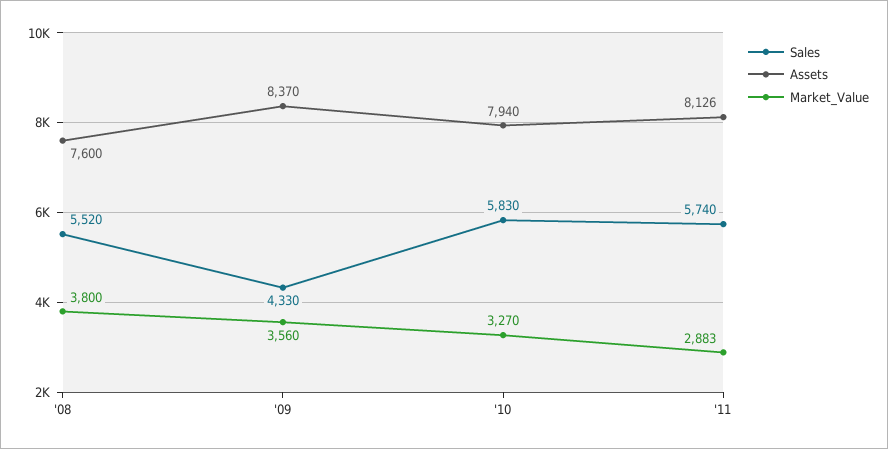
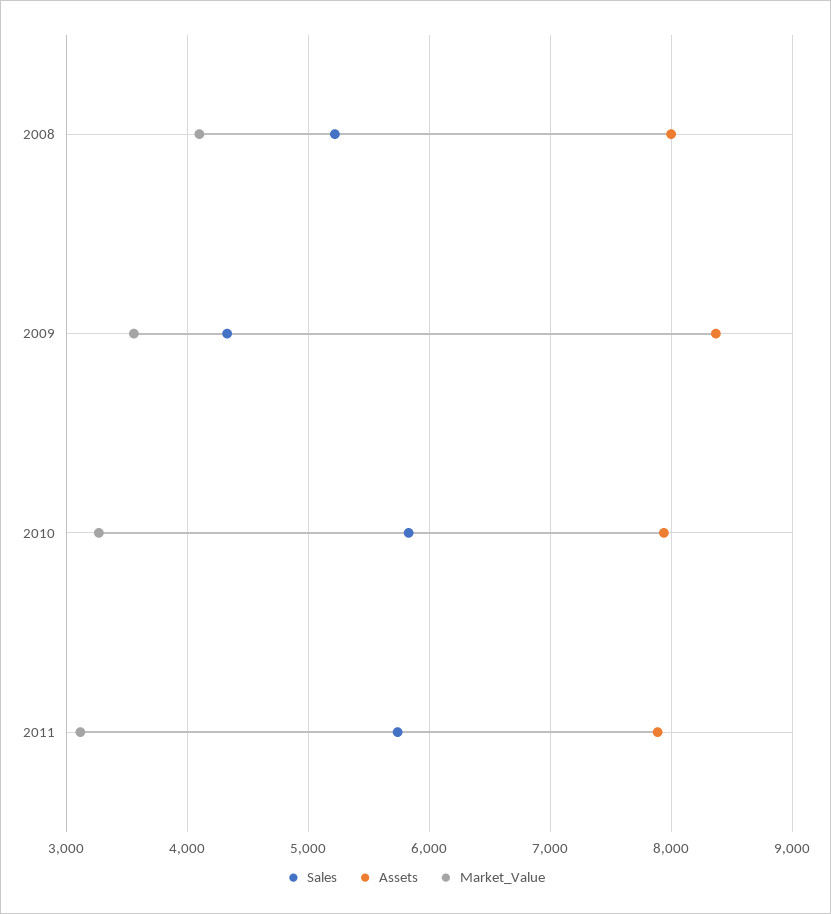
Sales, '08: 5520 -> 5200
Assets, '08: 7600 -> 8000
Market_Value, '08: 3800 -> 4100
Assets, '11: 8126 -> 7900
Market_Value, '11: 2883 -> 3100

